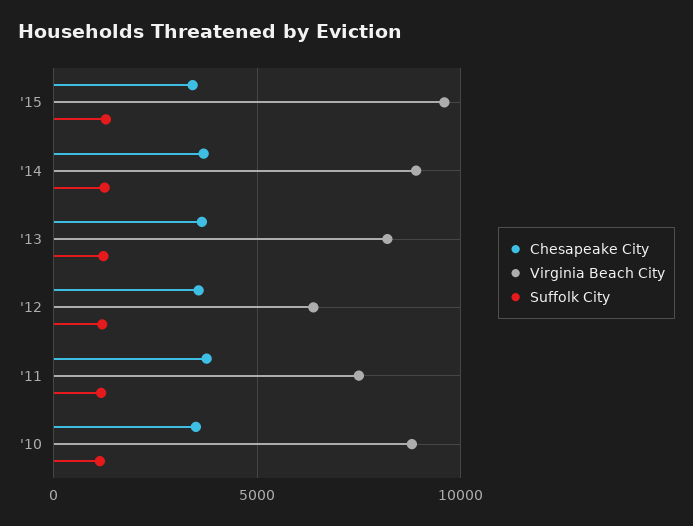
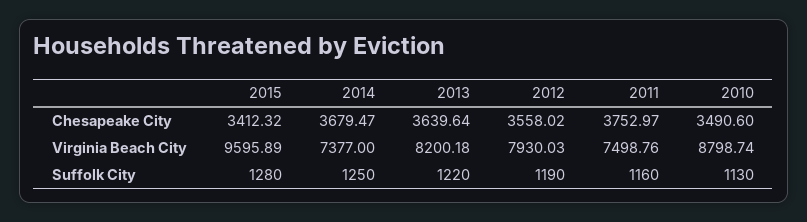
Virginia Beach City, '14: 9000 -> 7377
Virginia Beach City, '12: 6500 -> 7930.03

